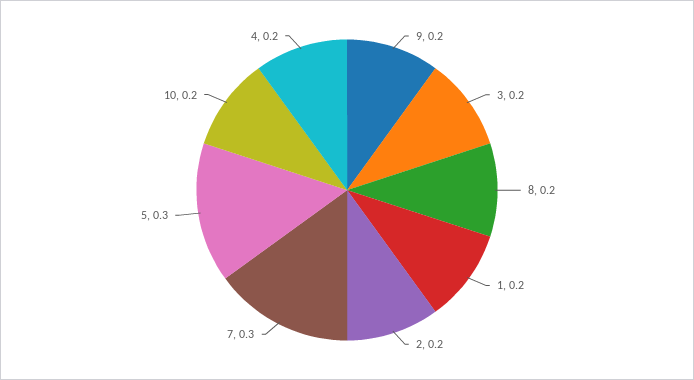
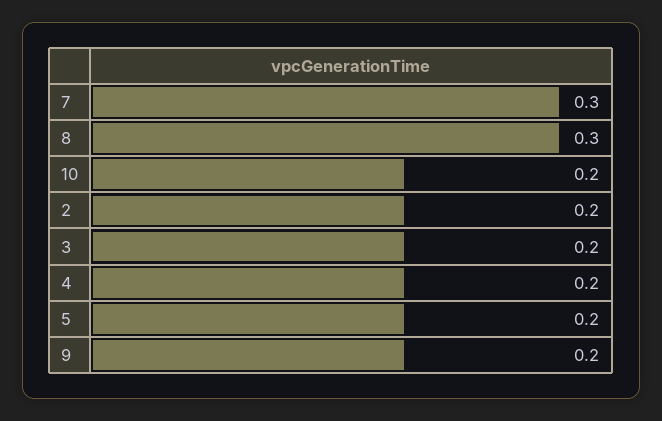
8: 0.2 -> 0.3
1: 0.2 -> none
5: 0.3 -> 0.2

